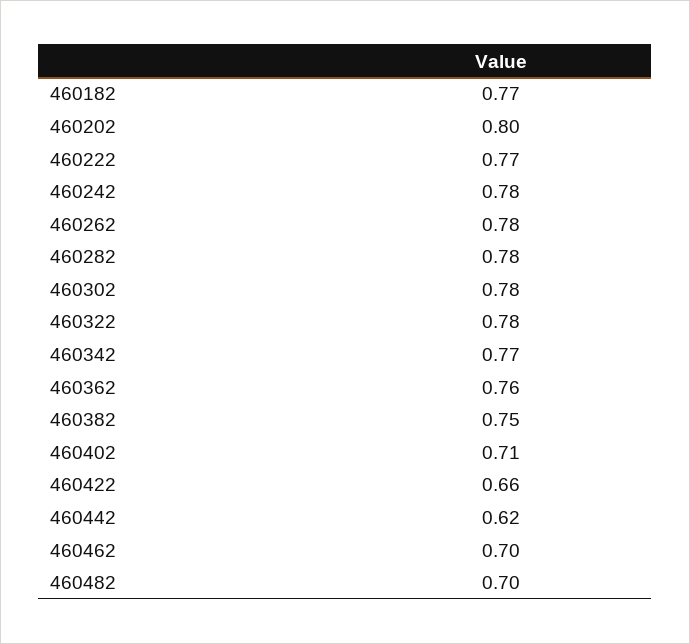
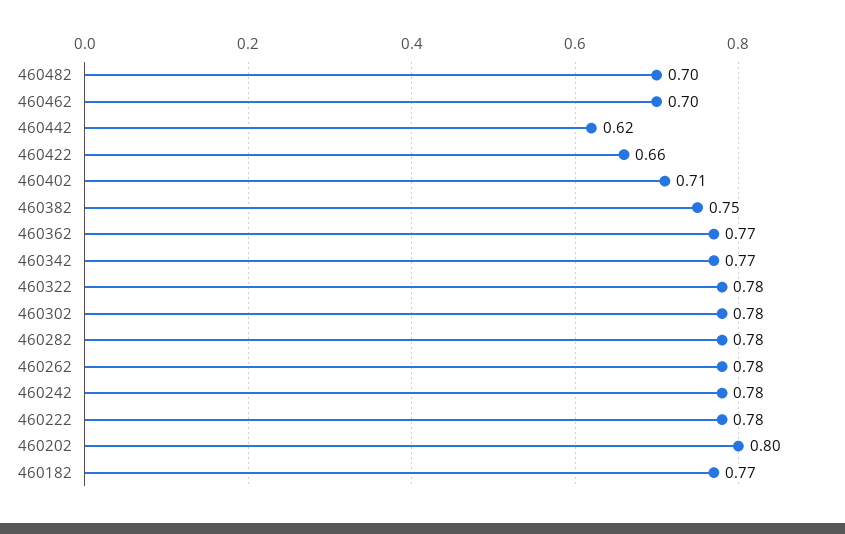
460222: 0.77 -> 0.78
460362: 0.76 -> 0.77

